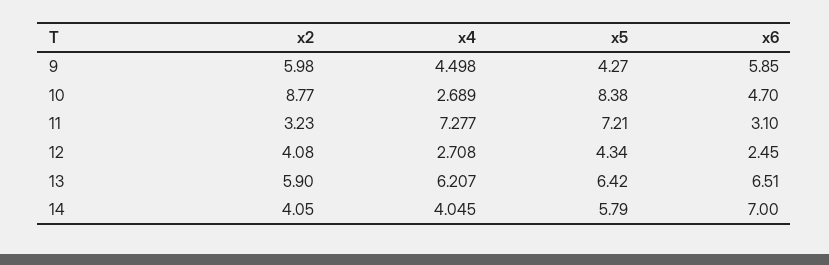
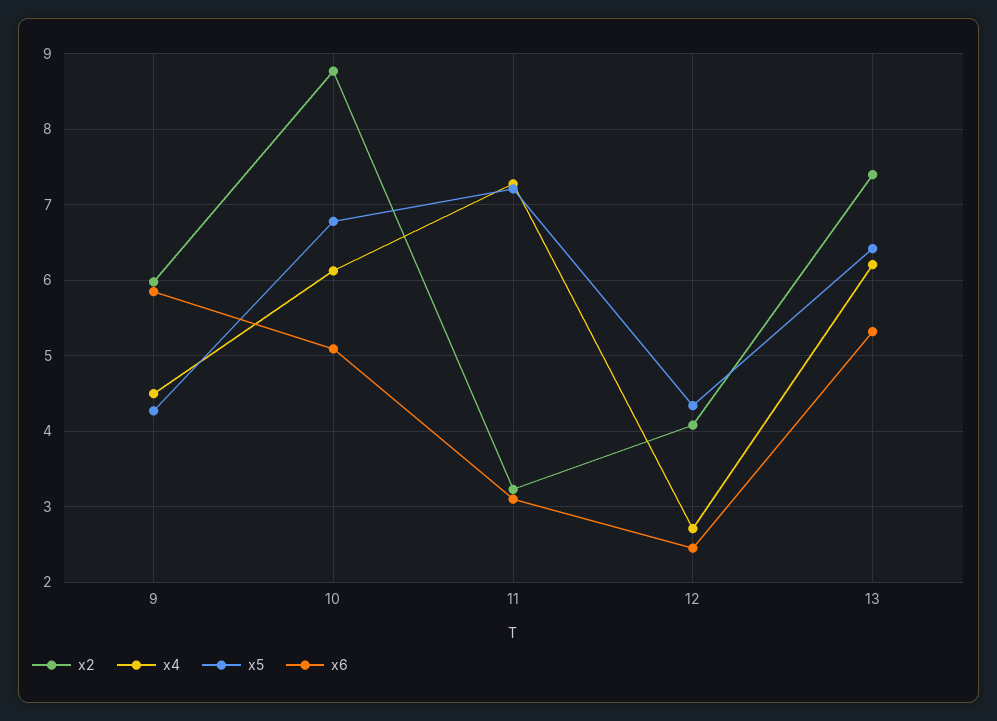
x4, 10: 2.689 -> 6.1
x5, 10: 8.38 -> 6.8
x6, 10: 4.7 -> 5.1
x2, 13: 5.9 -> 7.4
x6, 13: 6.51 -> 5.3
x2, 14: 4.05 -> none
x4, 14: 4.045 -> none
x5, 14: 5.79 -> none
x6, 14: 7 -> none

